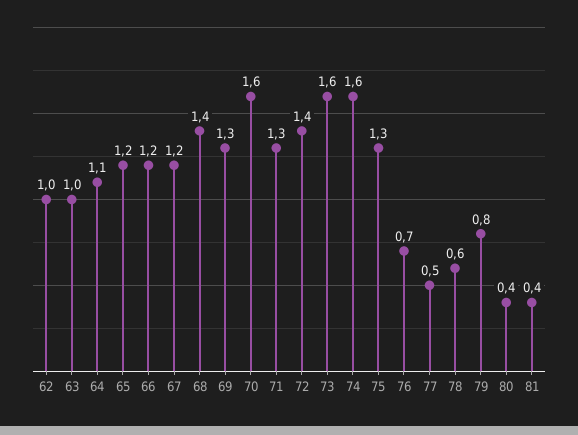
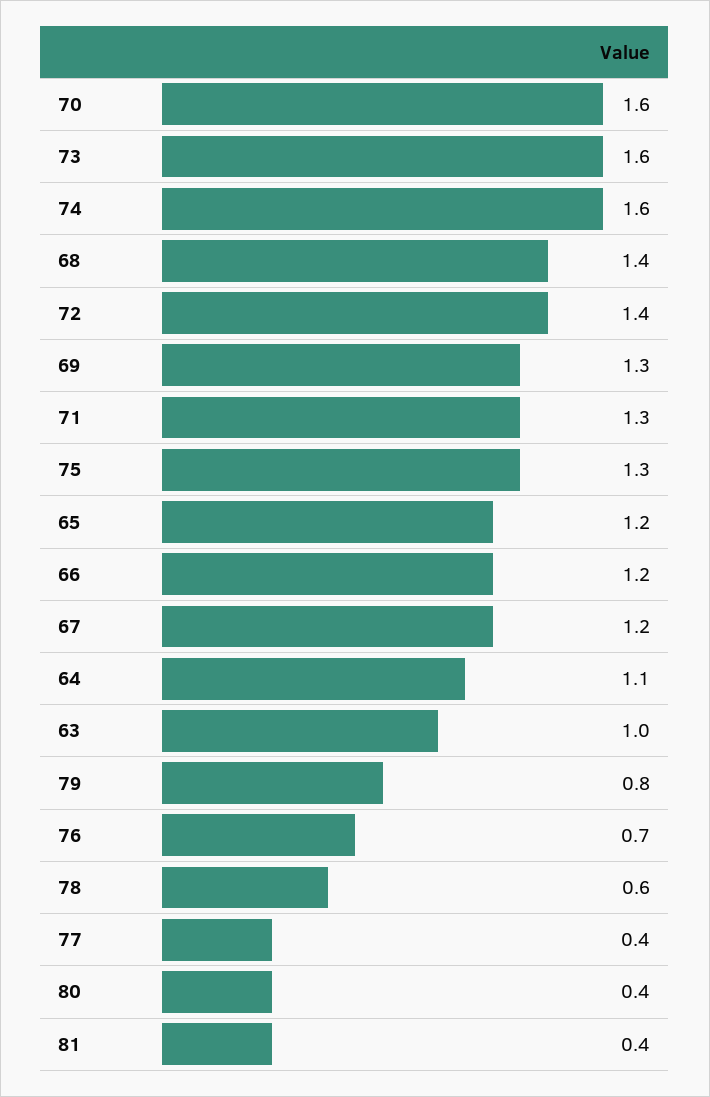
62: 1 -> none
77: 0.5 -> 0.4

